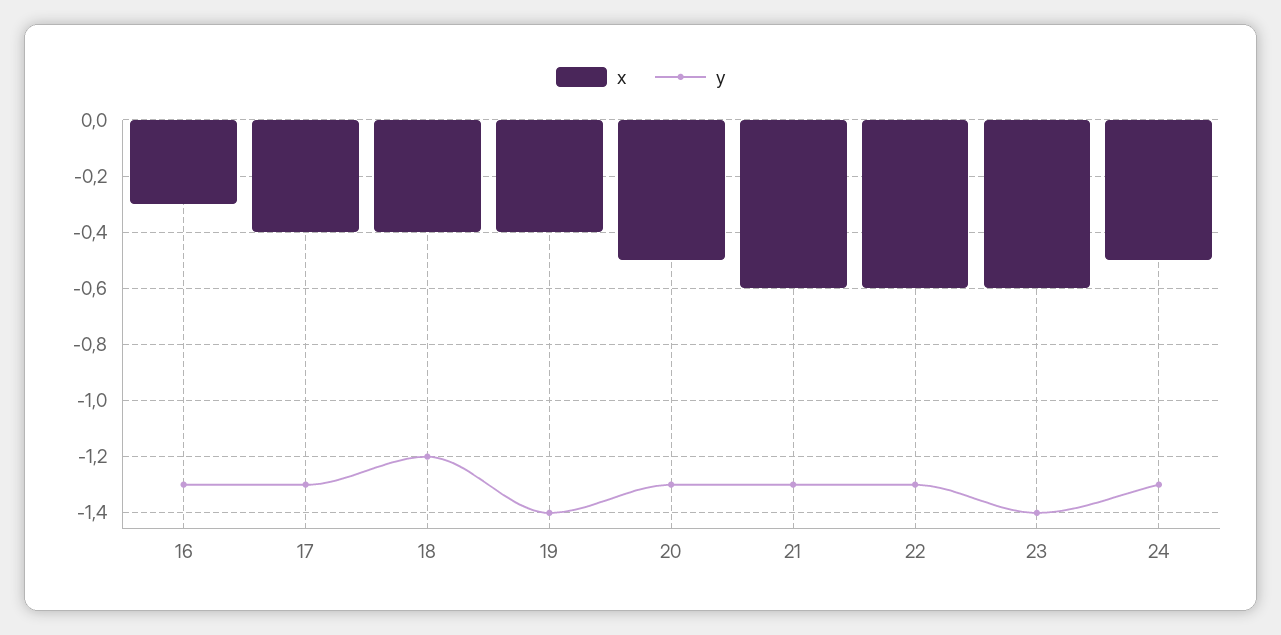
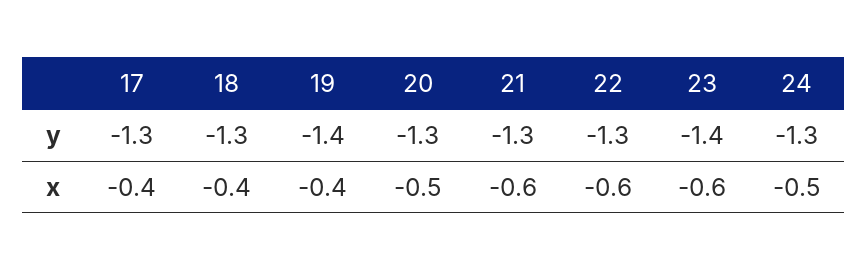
x, 16: -0.3 -> none
y, 16: -1.3 -> none
y, 18: -1.2 -> -1.3

